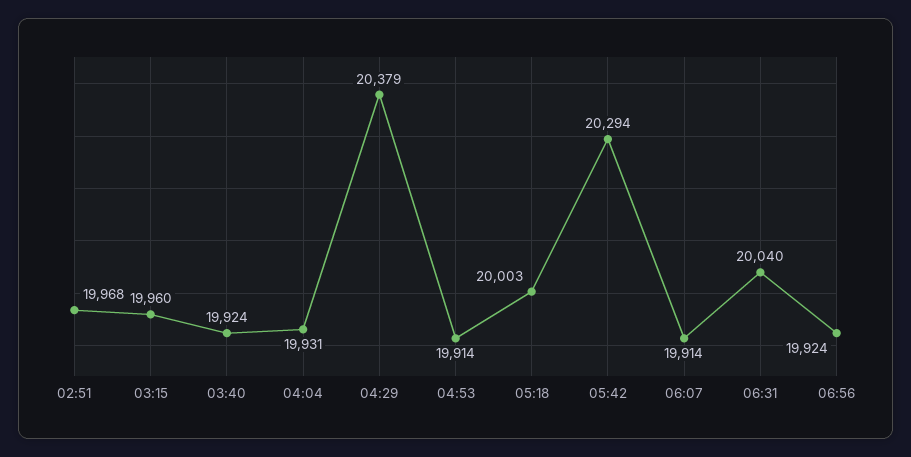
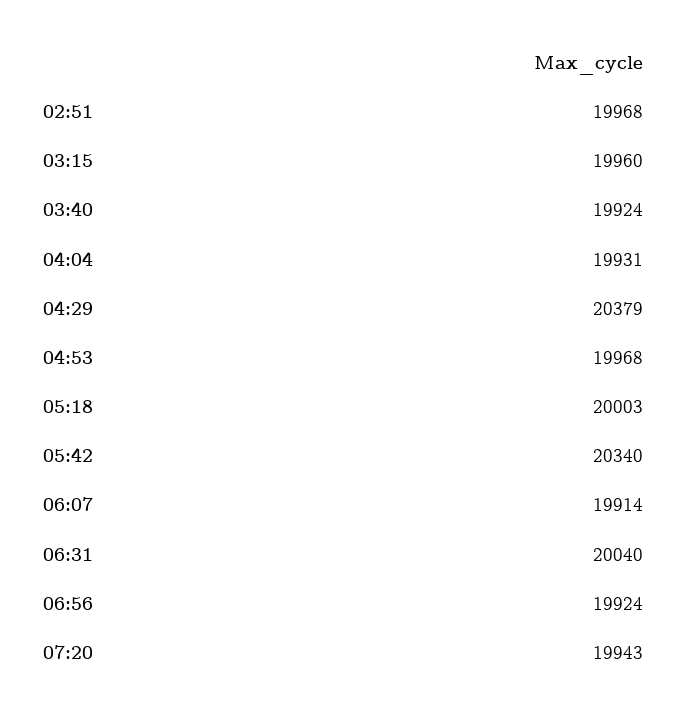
04:53: 19914 -> 19968
05:42: 20294 -> 20340
07:20: none -> 19943

